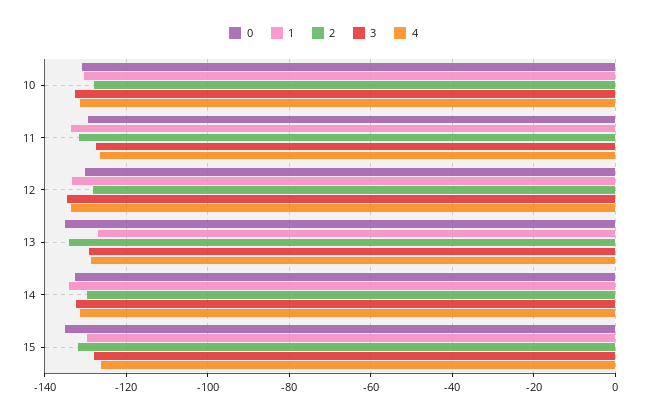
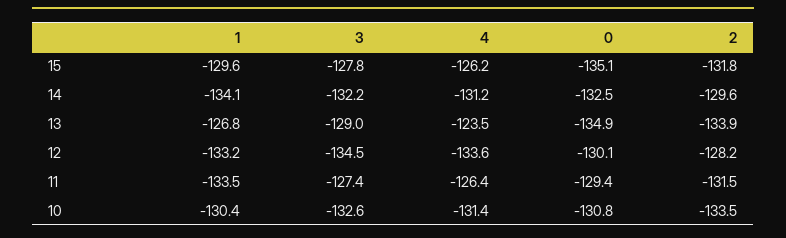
2, 10: -128 -> -133.5
4, 13: -128 -> -123.5

